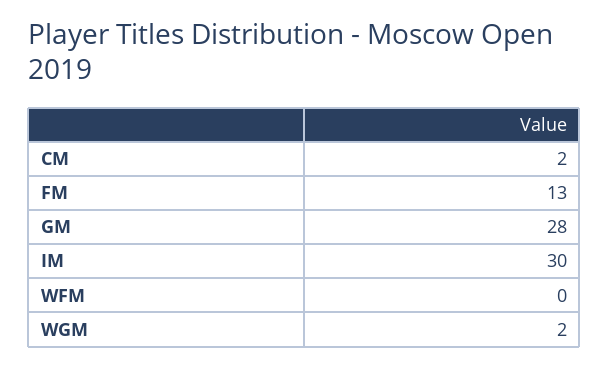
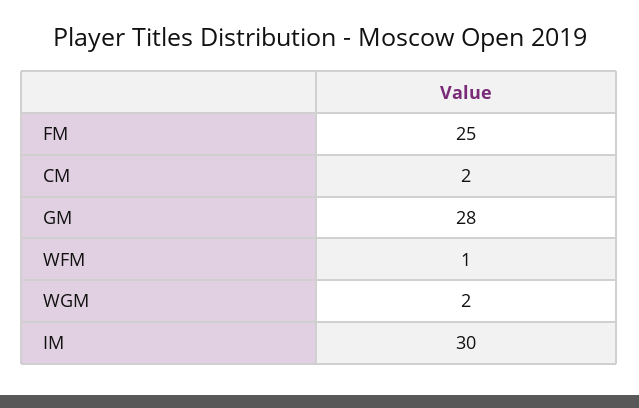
FM: 13 -> 25
WFM: 0 -> 1

